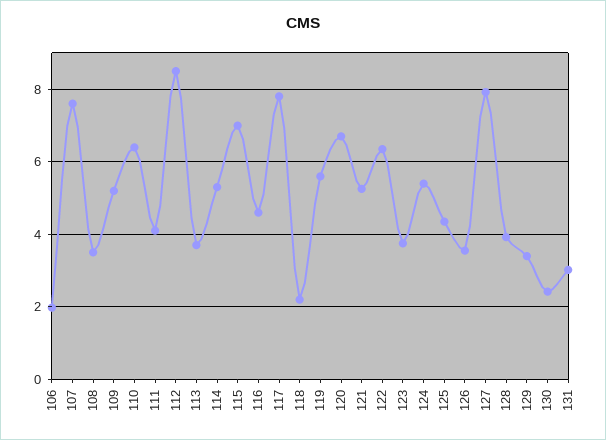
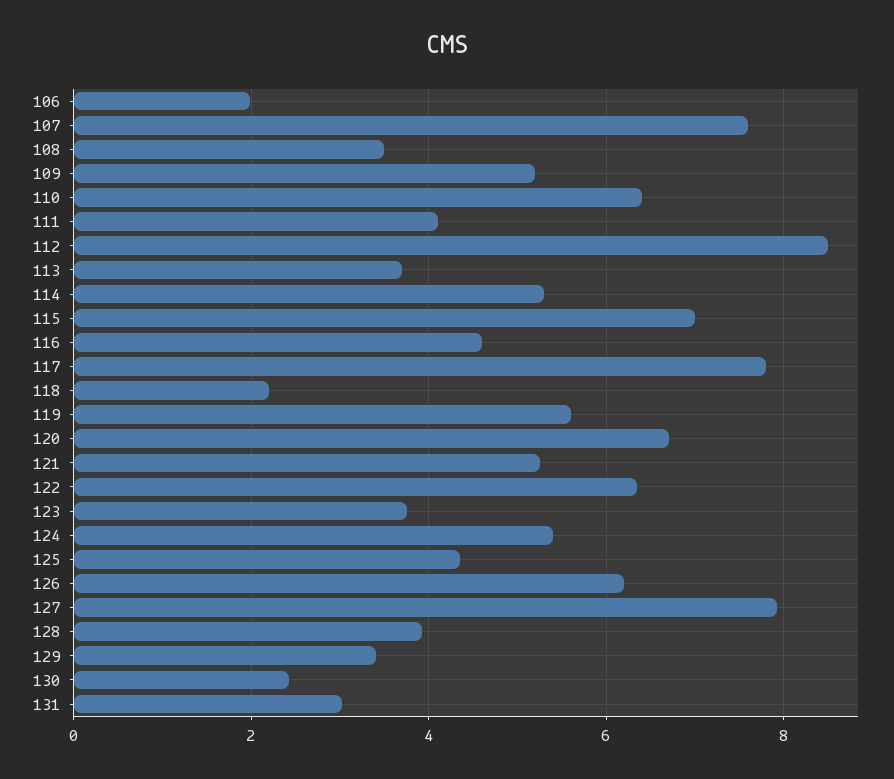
126: 3.6 -> 6.2

